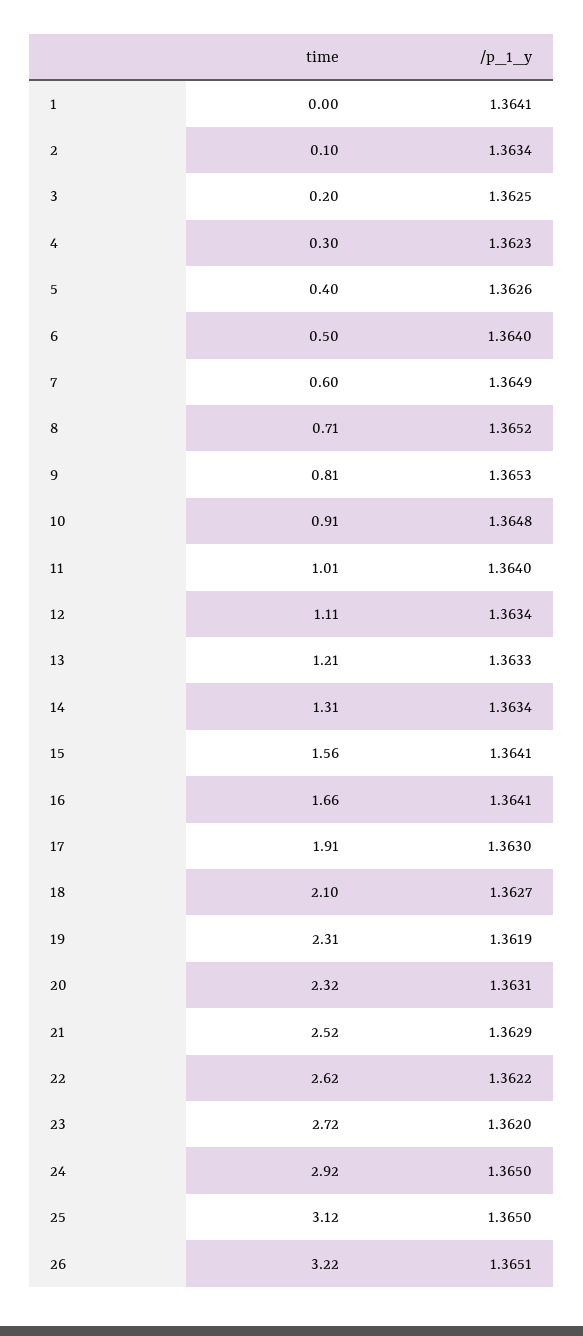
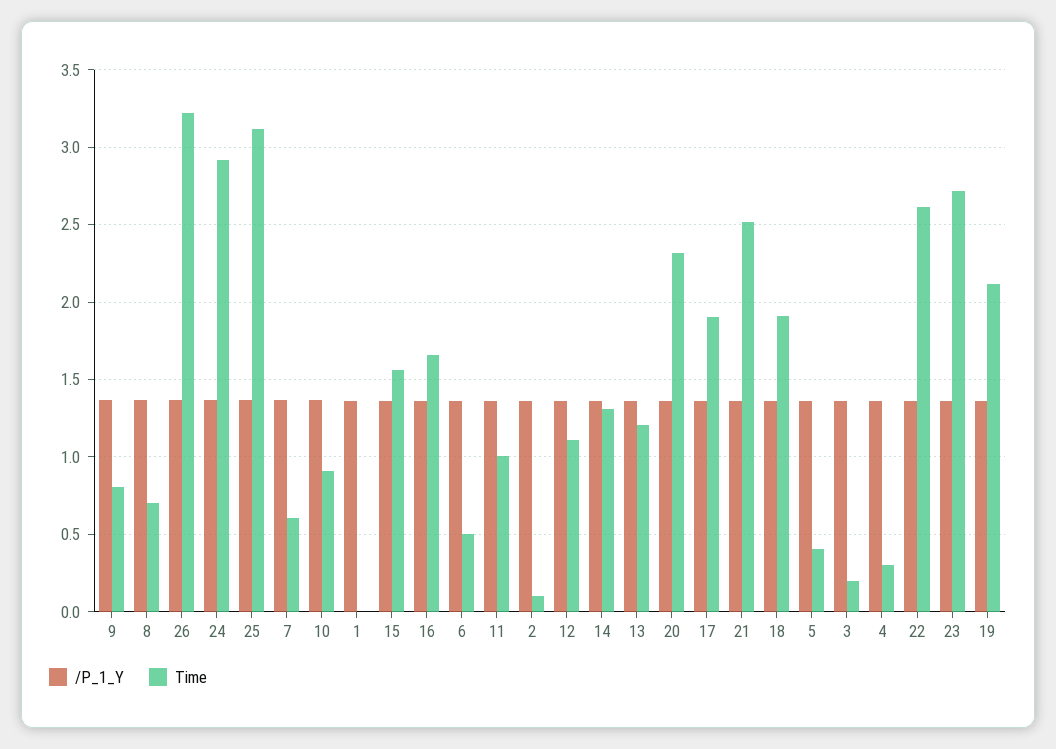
time, 18: 2.1 -> 1.9
time, 19: 2.31 -> 2.1

